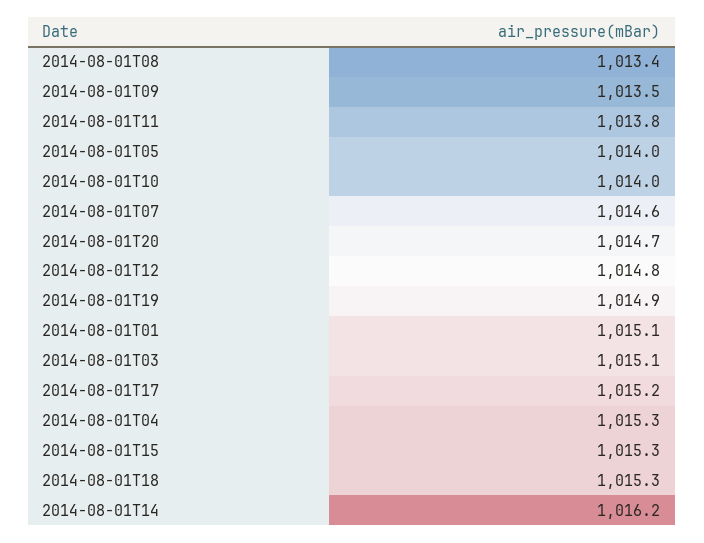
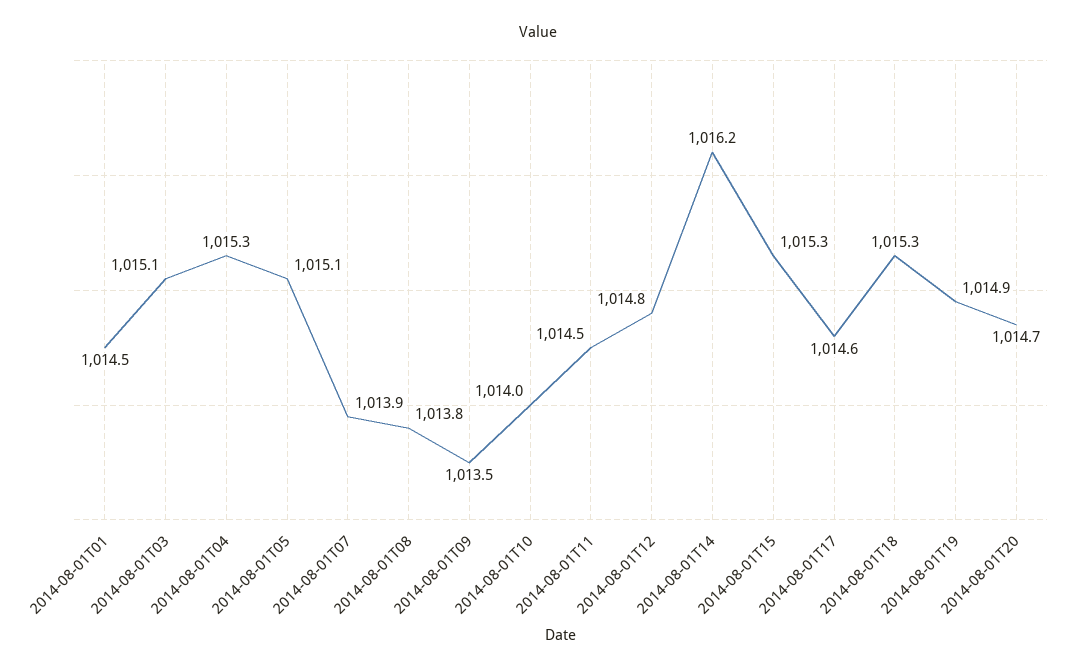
2014-08-01T08: 1013.4 -> 1013.8
2014-08-01T11: 1013.8 -> 1014.5
2014-08-01T05: 1014 -> 1015.1
2014-08-01T07: 1014.6 -> 1013.9
2014-08-01T01: 1015.1 -> 1014.5
2014-08-01T17: 1015.2 -> 1014.6

